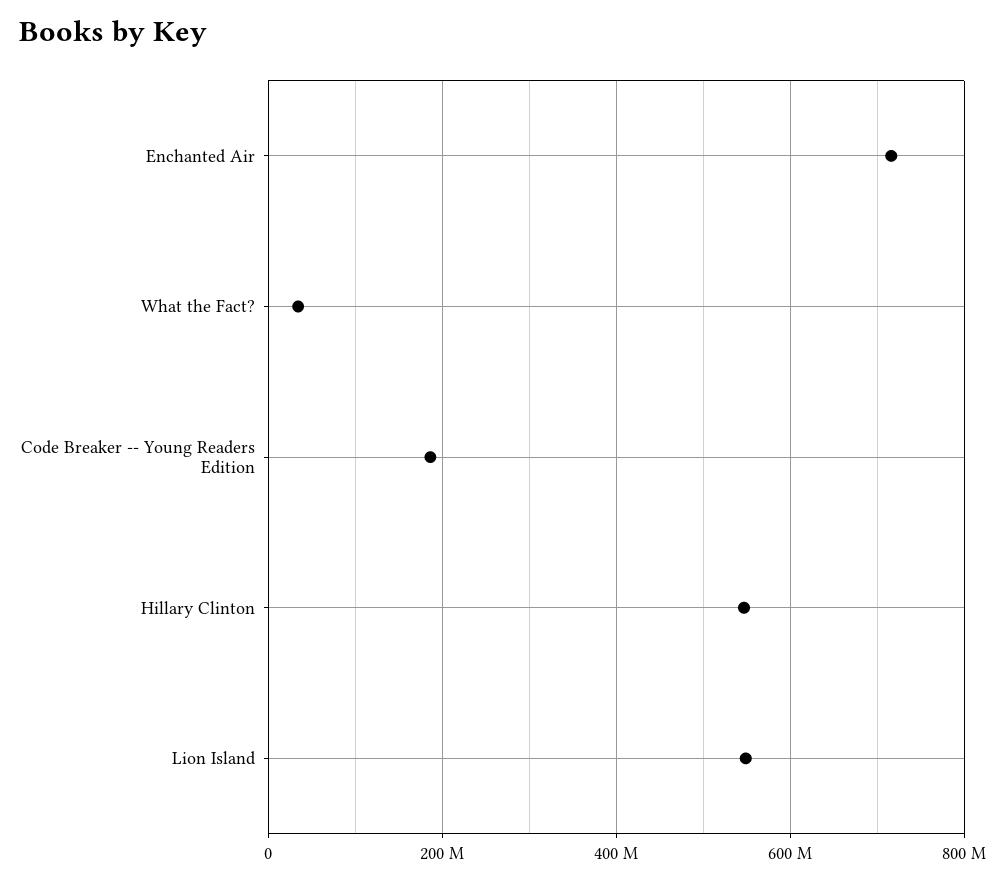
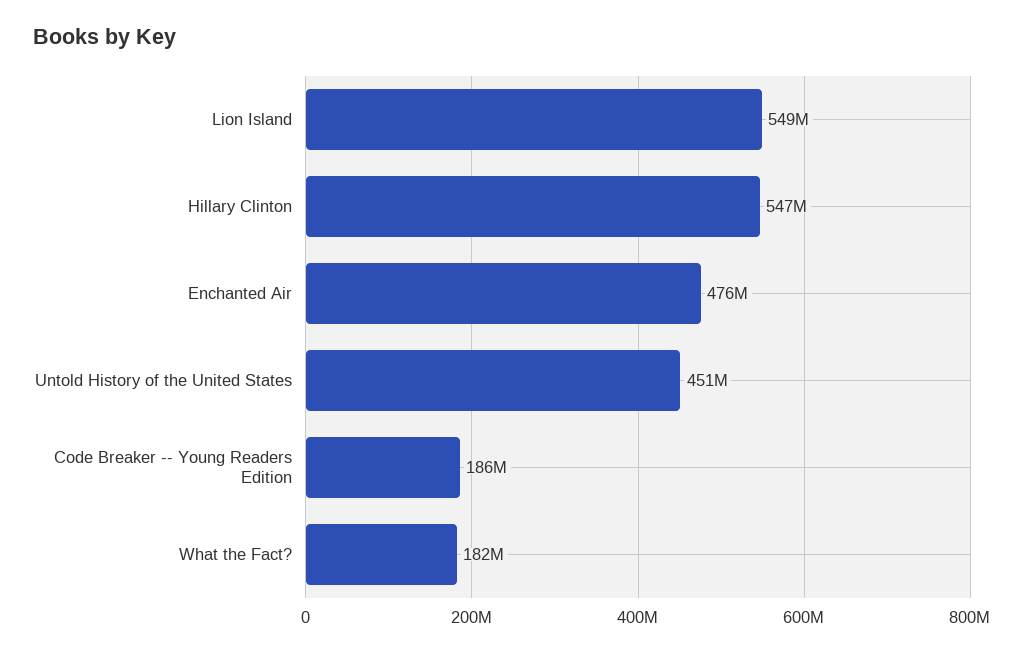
Enchanted Air: 720000000 -> 476000000
What the Fact?: 40000000 -> 182000000
Untold History of the United States: none -> 451000000

